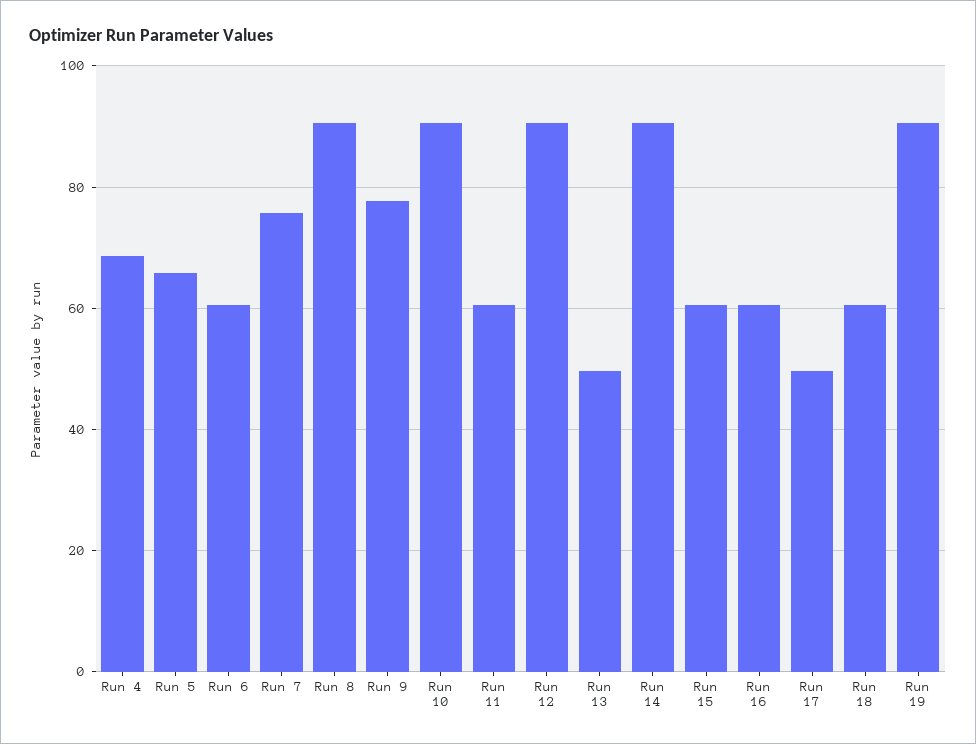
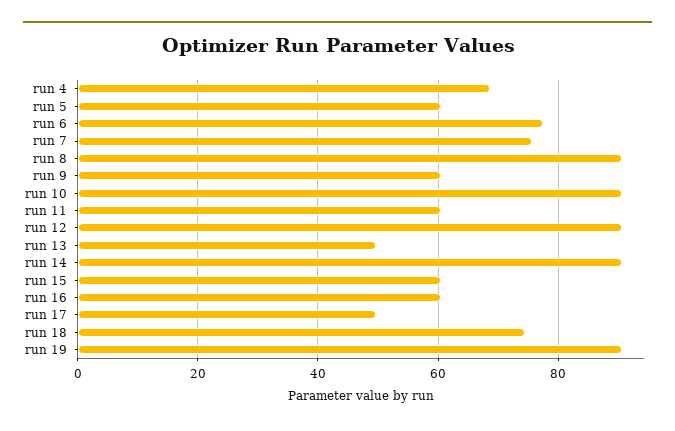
Run 5: 66 -> 60
Run 6: 60 -> 78
Run 9: 78 -> 60
Run 18: 60 -> 74

